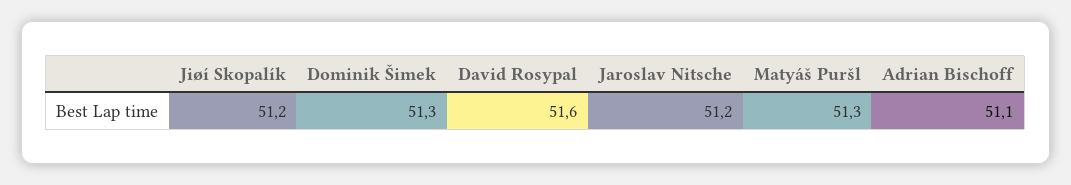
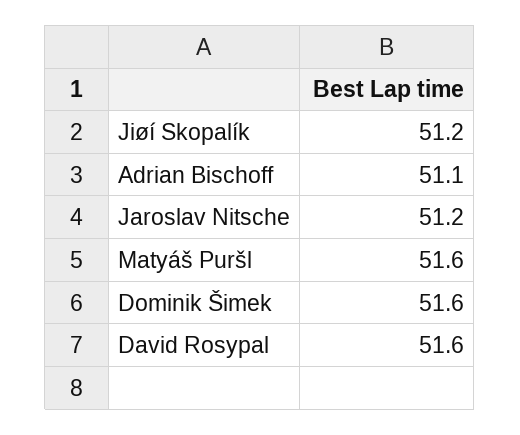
Dominik Šimek: 51.3 -> 51.6
Matyáš Puršl: 51.3 -> 51.6

